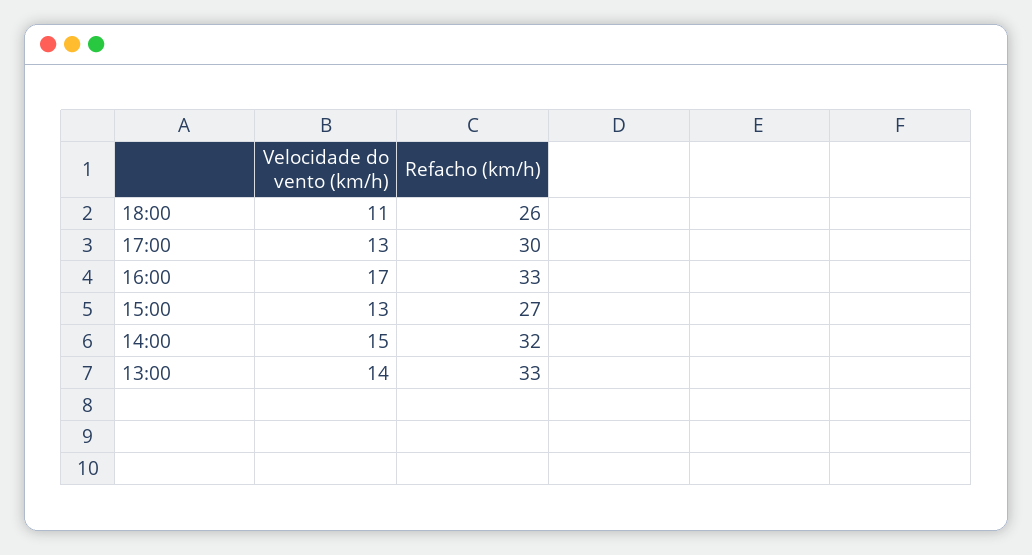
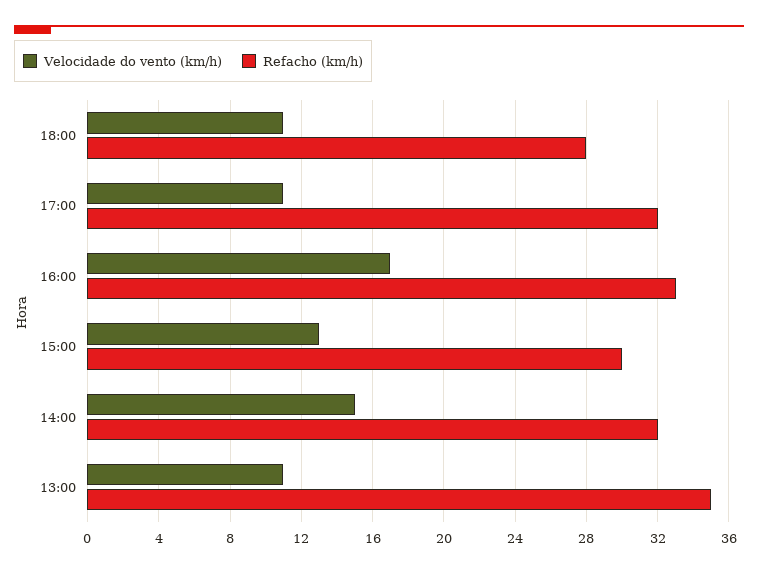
Refacho (km/h), 18:00: 26 -> 28
Velocidade do vento (km/h), 17:00: 13 -> 11
Refacho (km/h), 17:00: 30 -> 32
Refacho (km/h), 15:00: 27 -> 30
Velocidade do vento (km/h), 13:00: 14 -> 11
Refacho (km/h), 13:00: 33 -> 35

